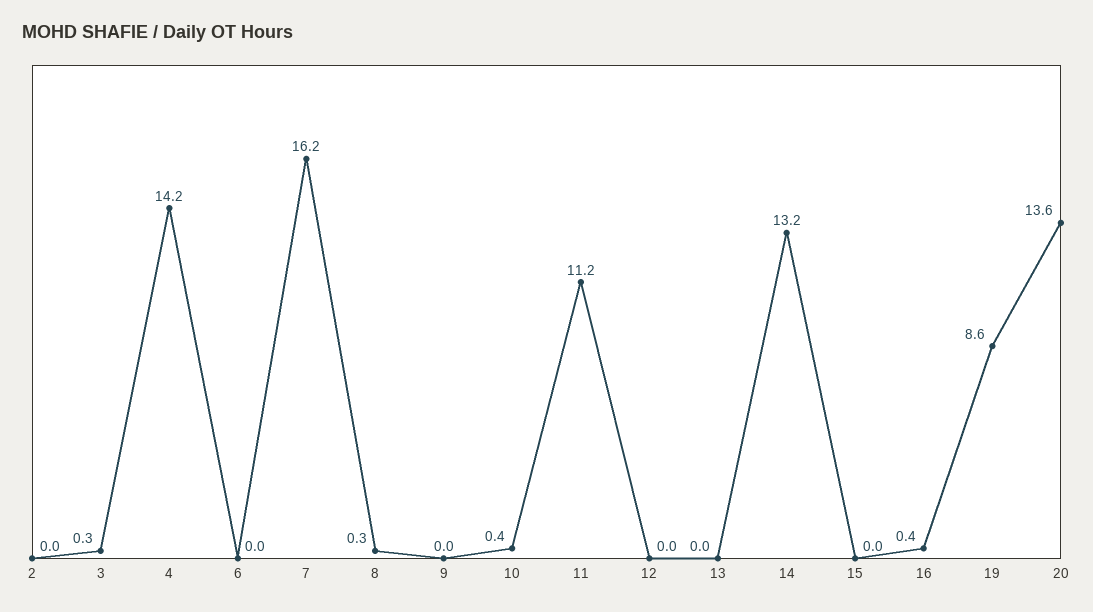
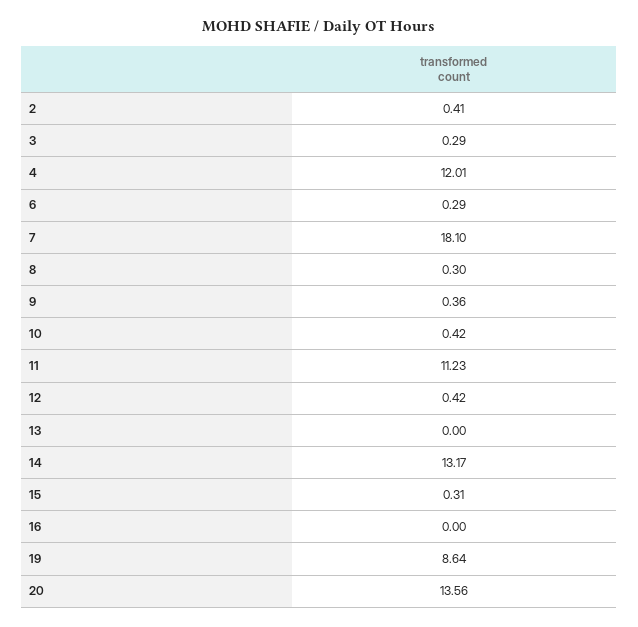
2: 0 -> 0.41
4: 14.2 -> 12.01
6: 0 -> 0.29
7: 16.2 -> 18.1
9: 0 -> 0.36
12: 0 -> 0.42
15: 0 -> 0.31
16: 0.4 -> 0

